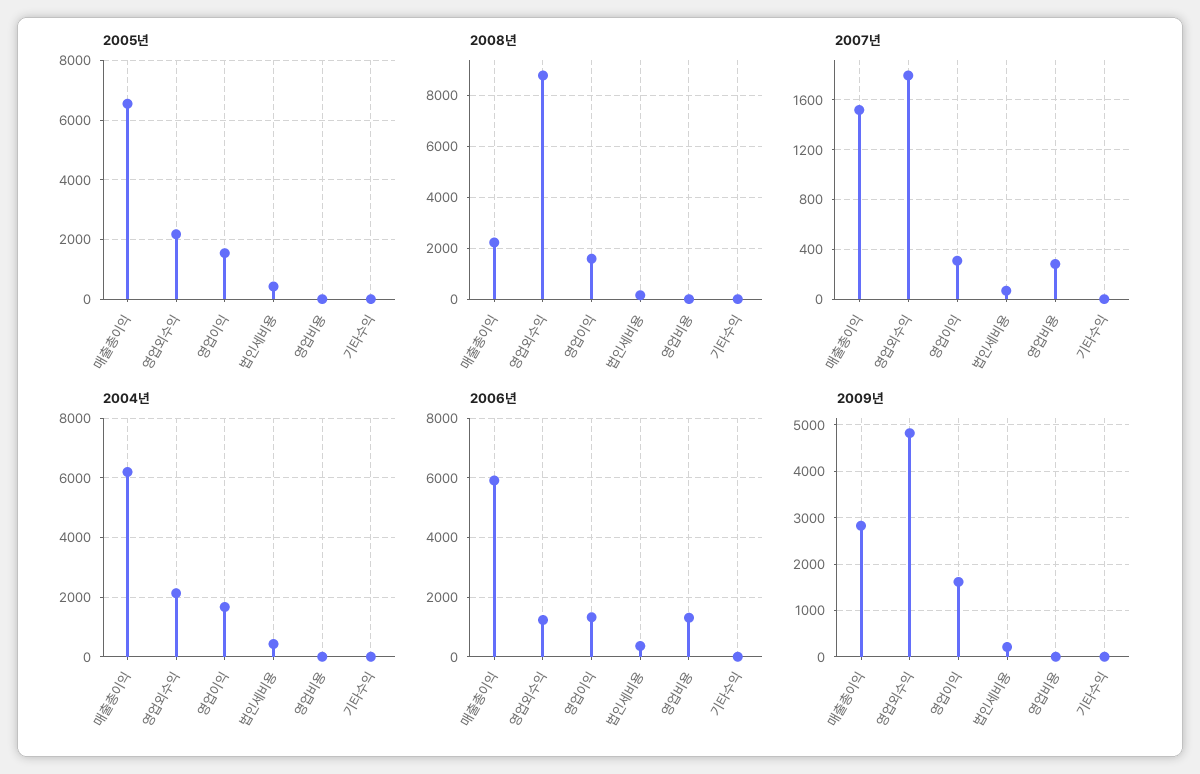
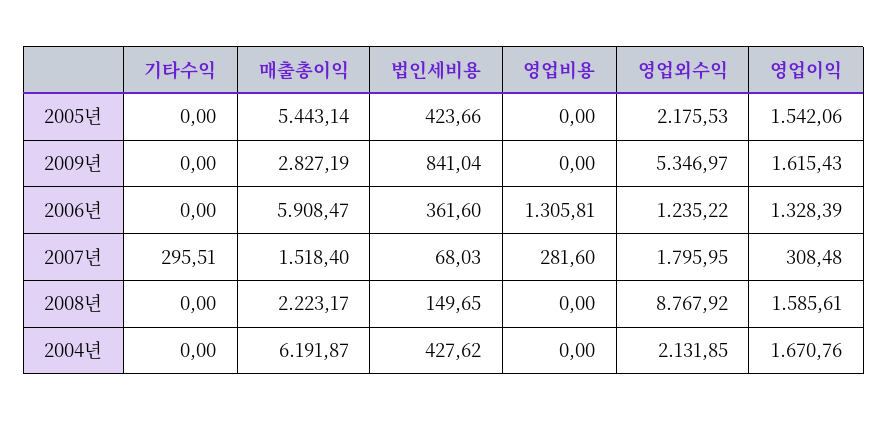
2005년, 매출총이익: 6500 -> 5443.14
2007년, 기타수익: 0 -> 295.51
2009년, 영업외수익: 4800 -> 5346.97
2009년, 법인세비용: 200 -> 841.04

